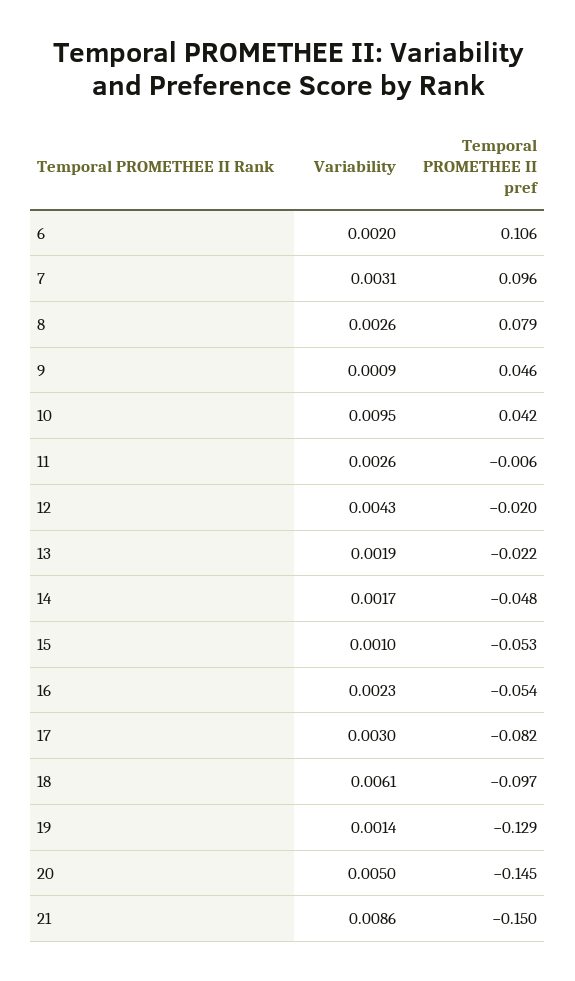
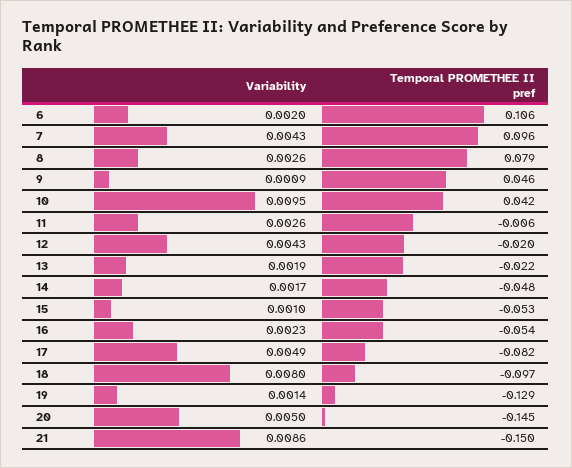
Variability, 7: 0.0031 -> 0.0043
Variability, 17: 0.003 -> 0.0049
Variability, 18: 0.0061 -> 0.008

